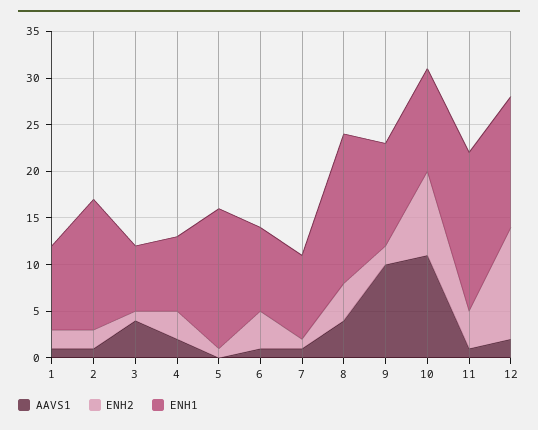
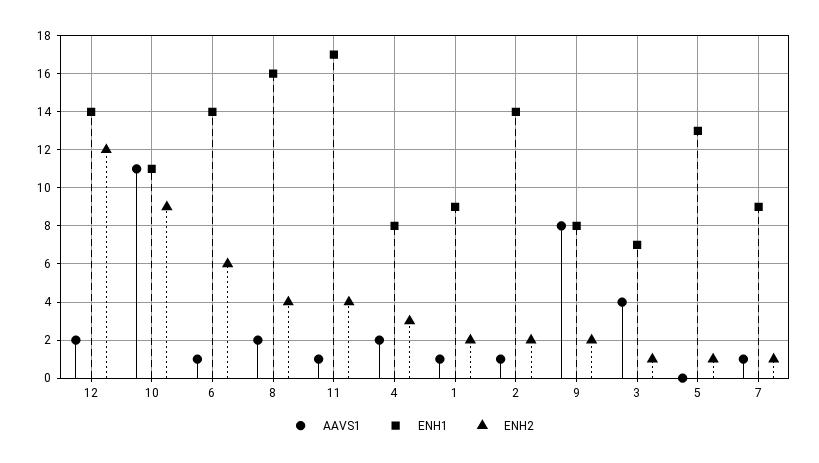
ENH1, 5: 15 -> 13
ENH2, 6: 4 -> 6
ENH1, 6: 9 -> 14
AAVS1, 8: 4 -> 2
AAVS1, 9: 10 -> 8
ENH1, 9: 11 -> 8

